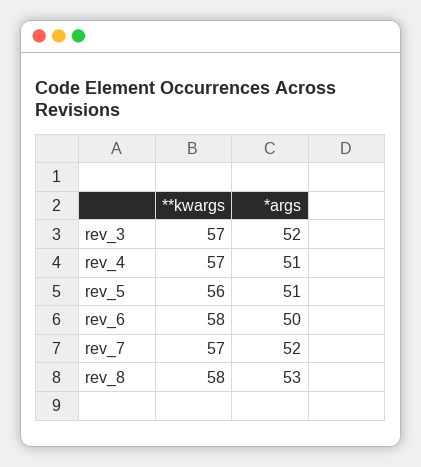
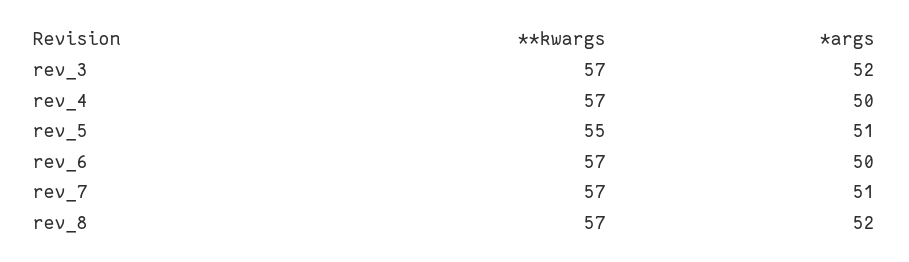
*args, rev_4: 51 -> 50
**kwargs, rev_5: 56 -> 55
**kwargs, rev_6: 58 -> 57
*args, rev_7: 52 -> 51
**kwargs, rev_8: 58 -> 57
*args, rev_8: 53 -> 52

